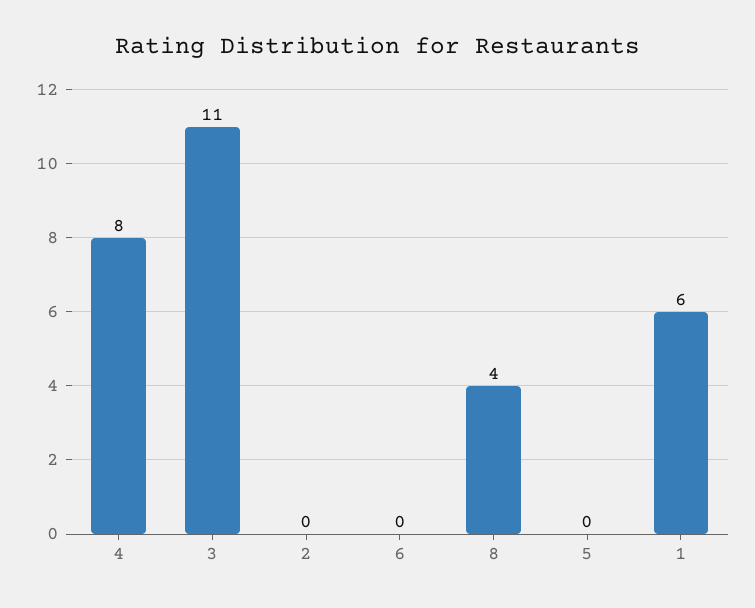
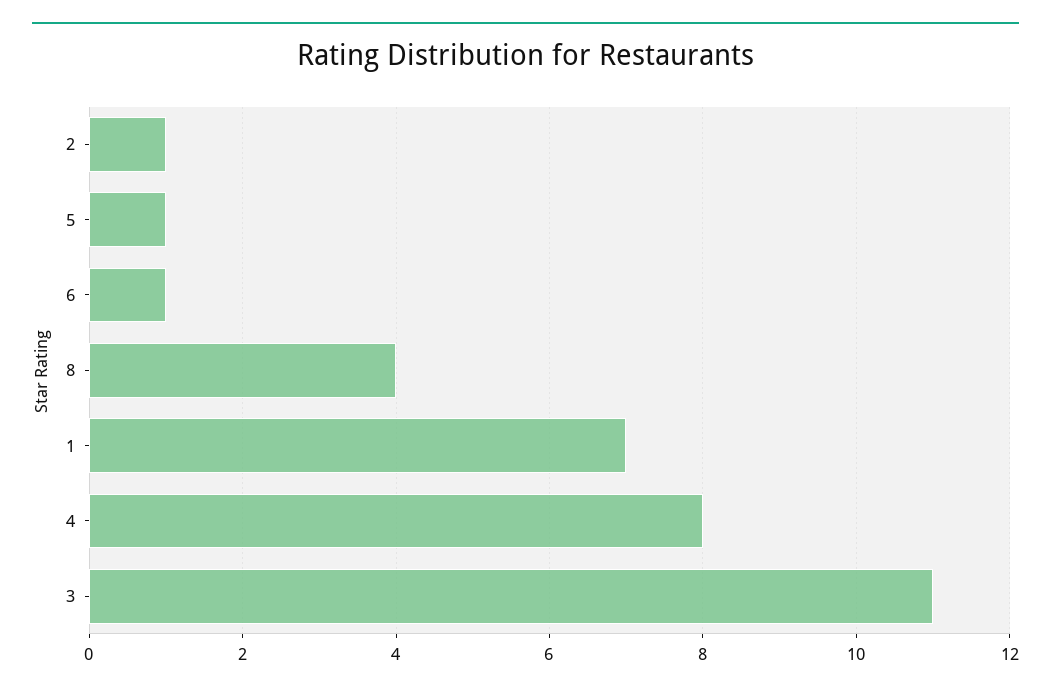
2: 0 -> 1
6: 0 -> 1
5: 0 -> 1
1: 6 -> 7

